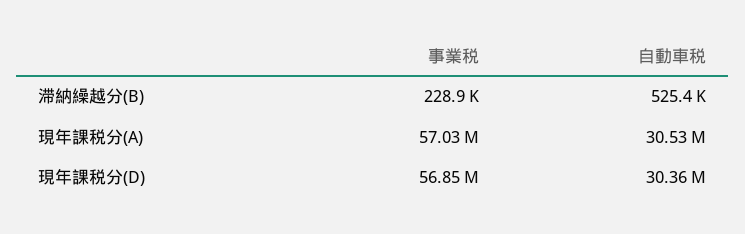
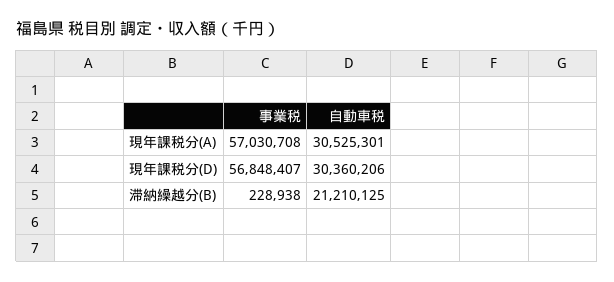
自動車税, 滞納繰越分(B): 525400 -> 21210125

